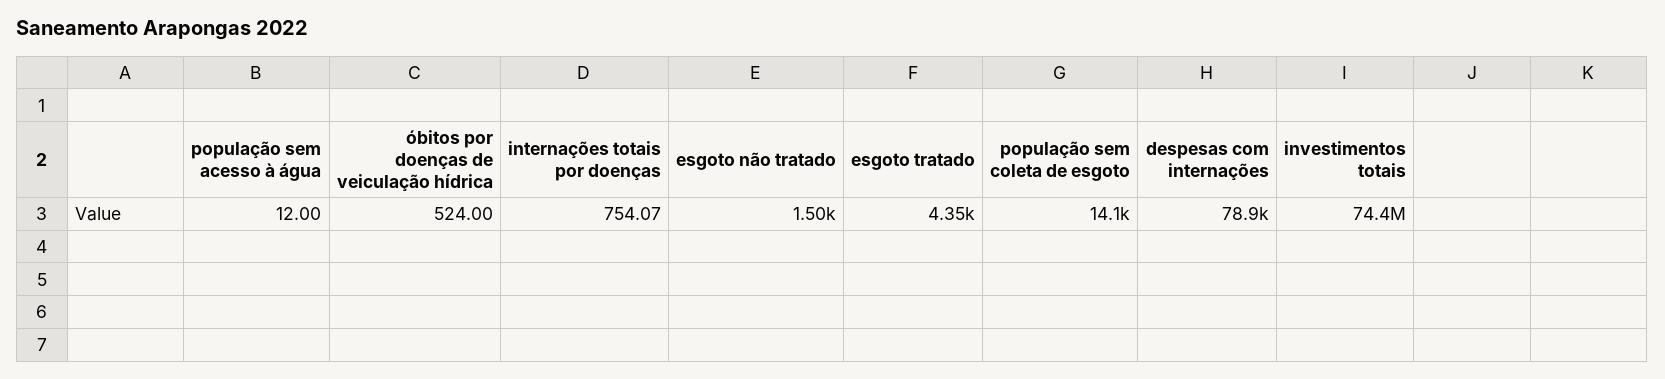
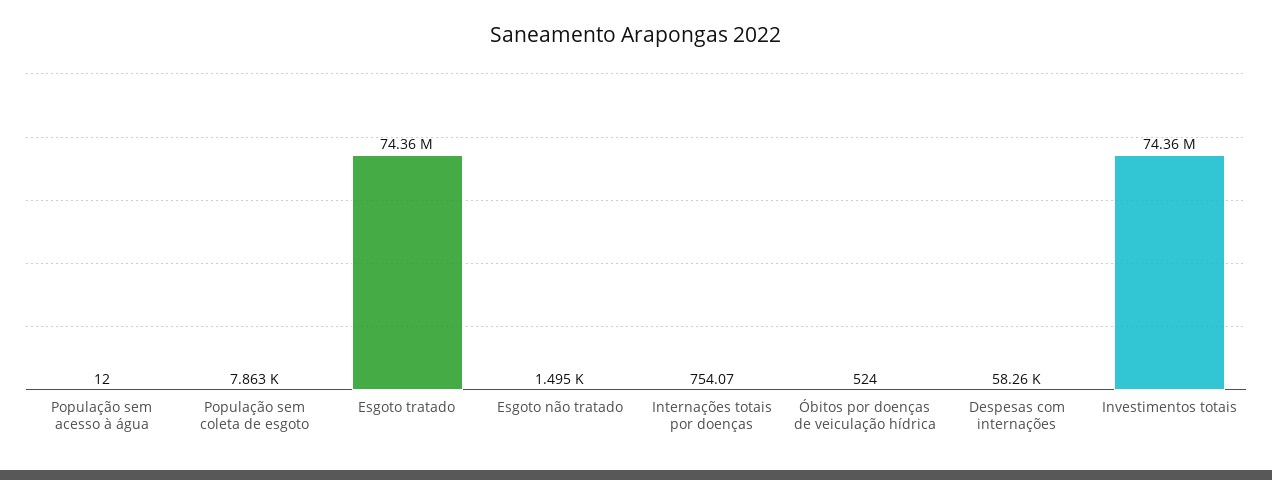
esgoto tratado: 4350 -> 74360000
população sem coleta de esgoto: 14100 -> 7863
despesas com internações: 78900 -> 58260

